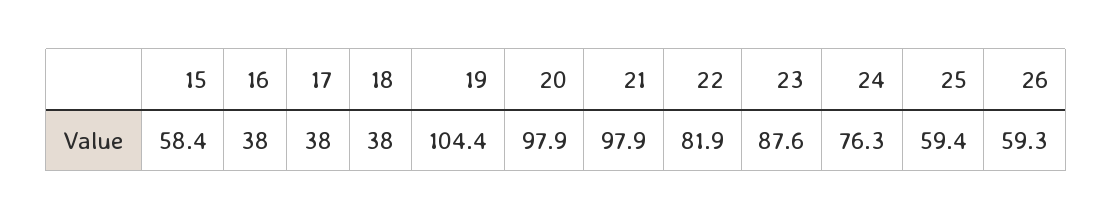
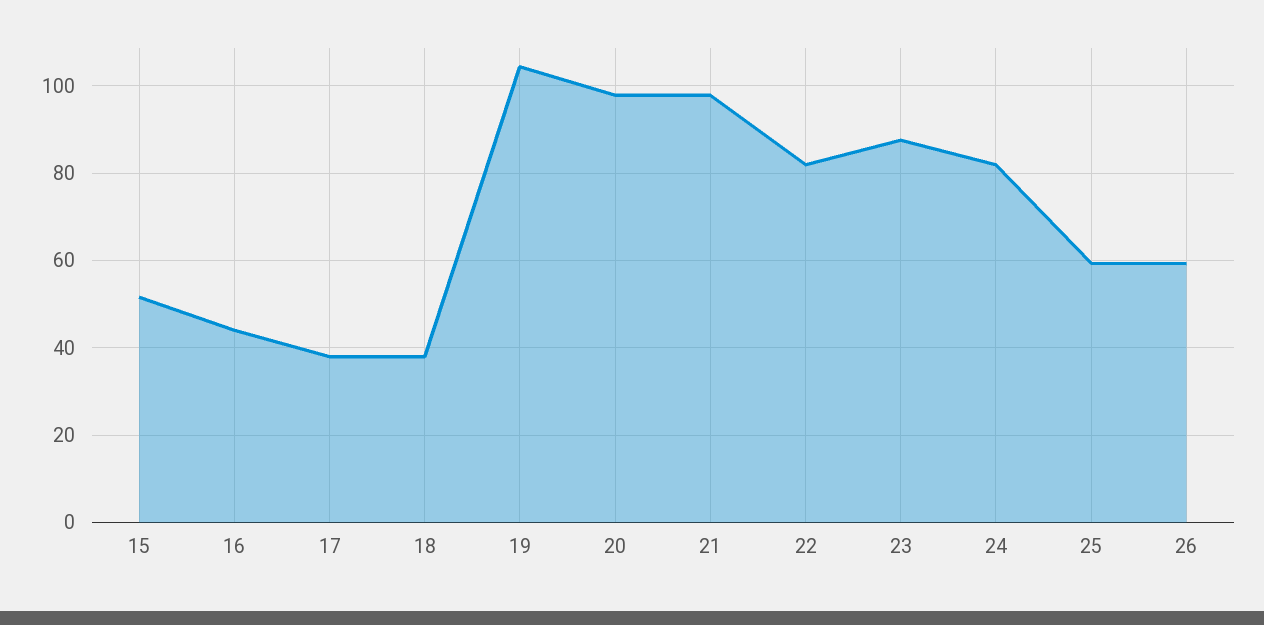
15: 58.4 -> 52
16: 38 -> 44
24: 76.3 -> 82

